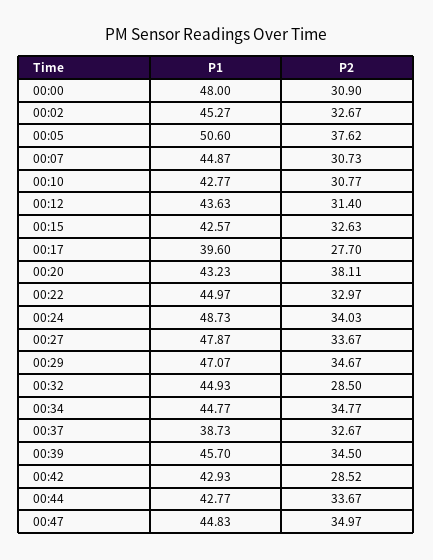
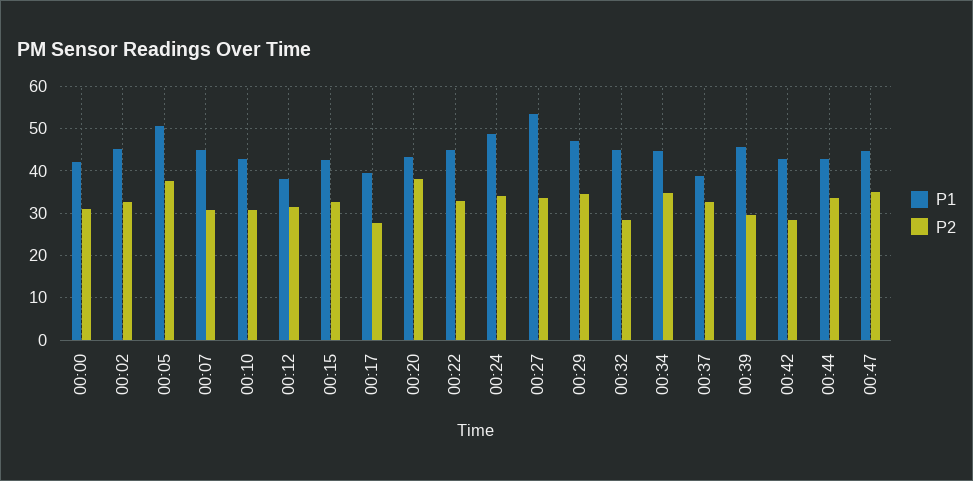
P1, 00:00: 48 -> 42
P1, 00:12: 43.63 -> 38
P1, 00:27: 47.87 -> 54
P2, 00:39: 34.5 -> 30

